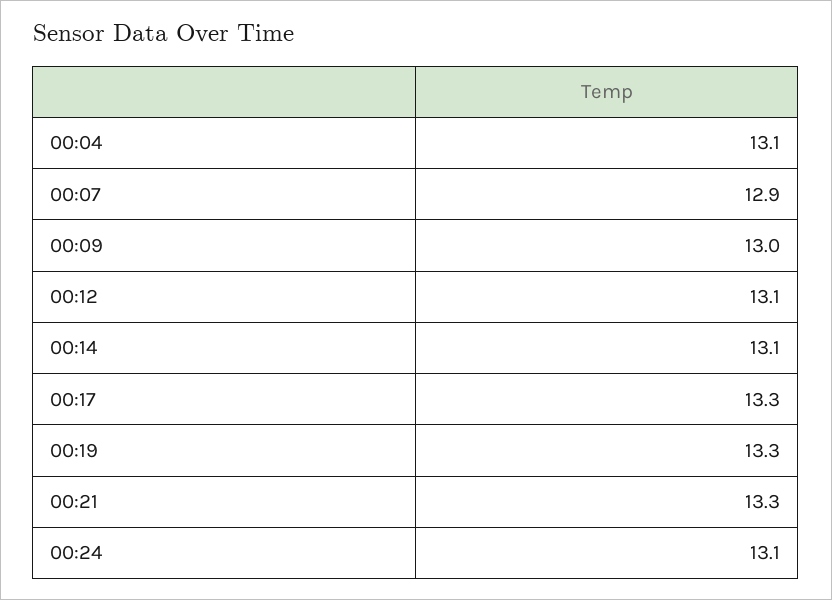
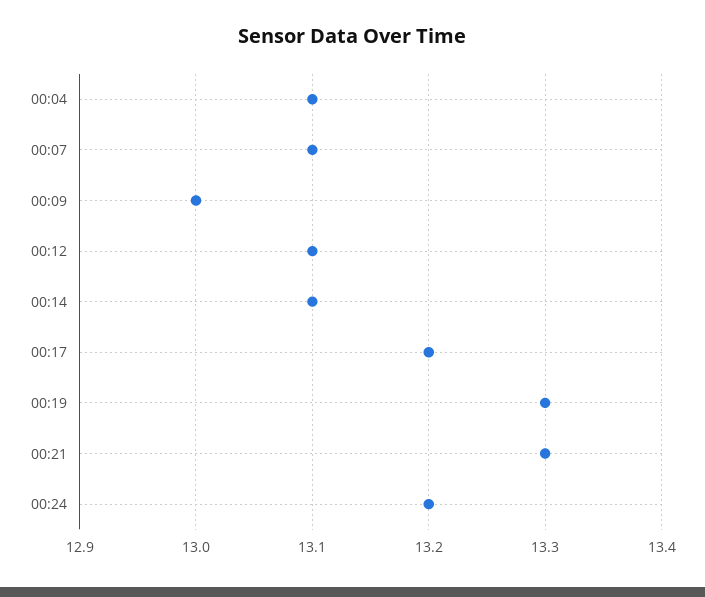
00:07: 12.9 -> 13.1
00:17: 13.3 -> 13.2
00:24: 13.1 -> 13.2

